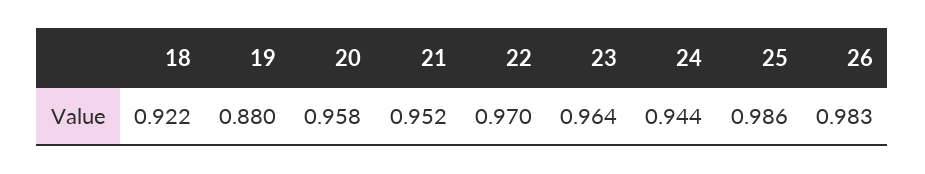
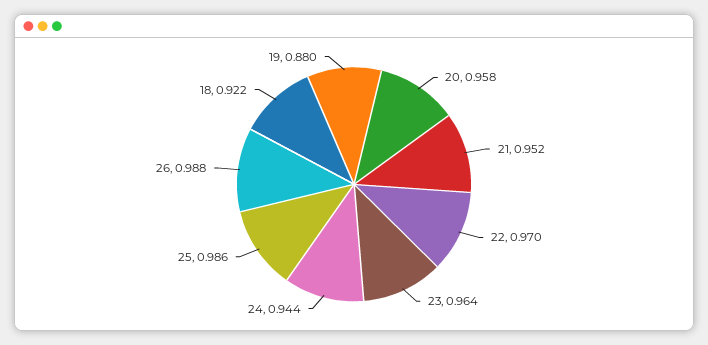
26: 0.983 -> 0.988

